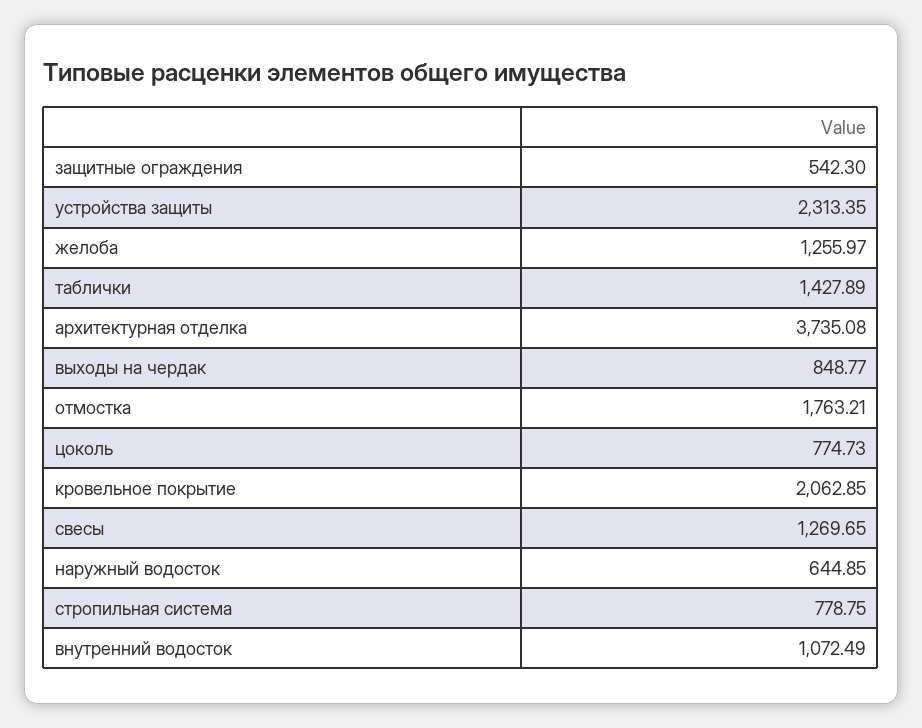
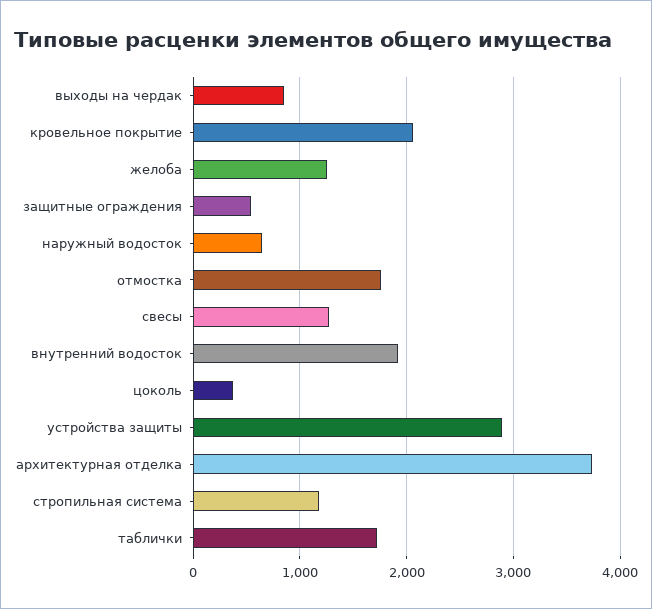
устройства защиты: 2313.35 -> 2900
таблички: 1427.89 -> 1700
цоколь: 774.73 -> 400
стропильная система: 778.75 -> 1200
внутренний водосток: 1072.49 -> 1900

